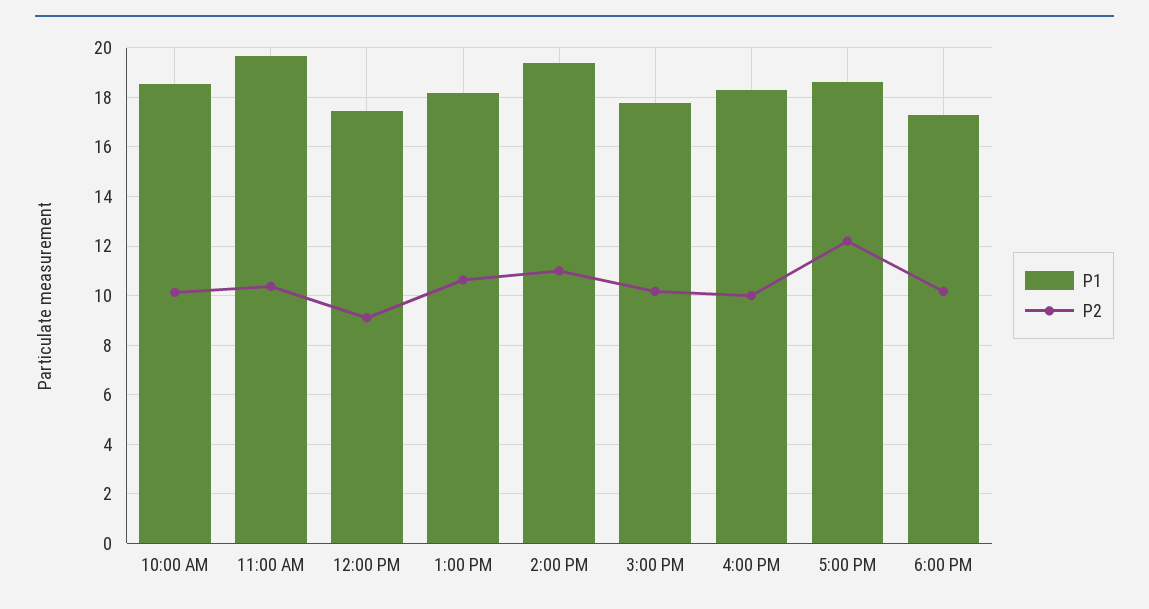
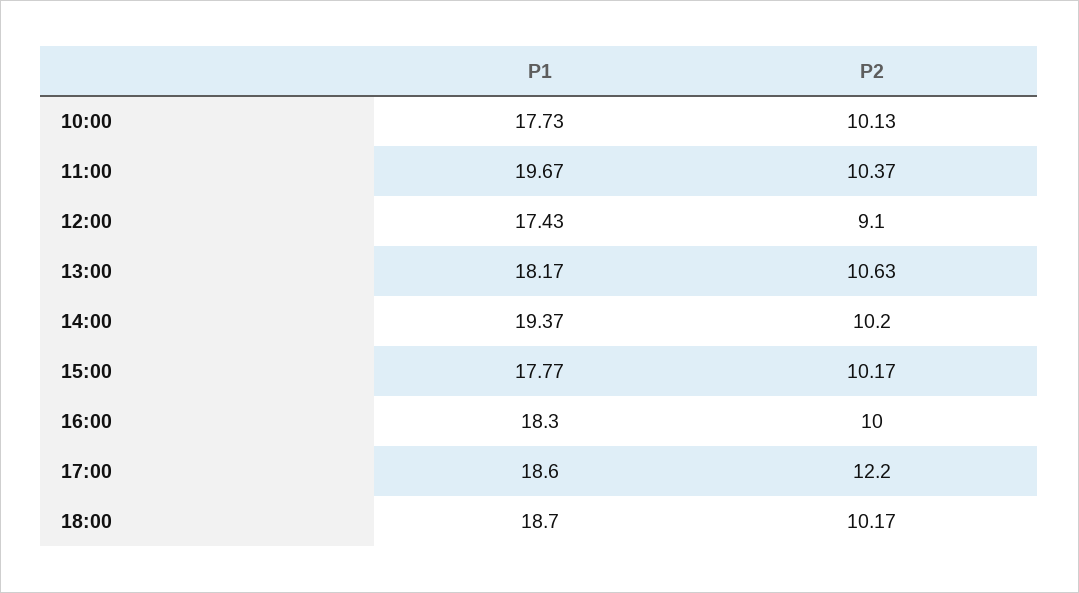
P1, 10:00 AM: 18.5 -> 17.73
P2, 2:00 PM: 11 -> 10.2
P1, 6:00 PM: 17.25 -> 18.7

